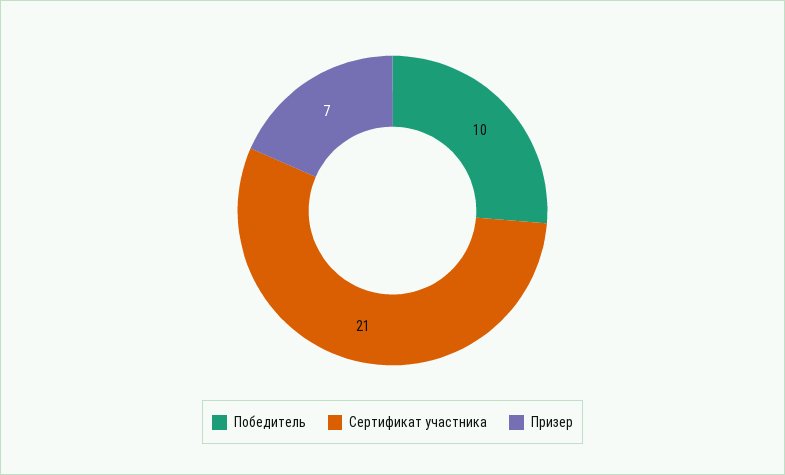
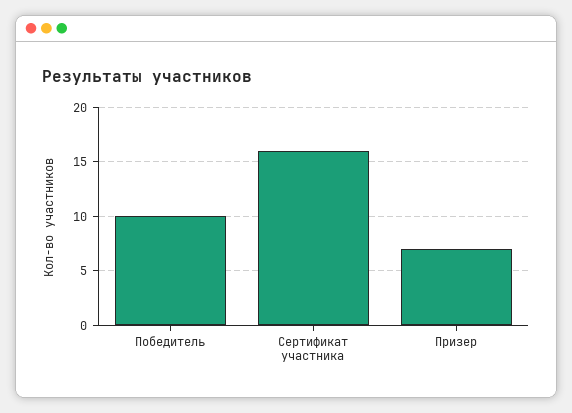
Сертификат участника: 21 -> 16

